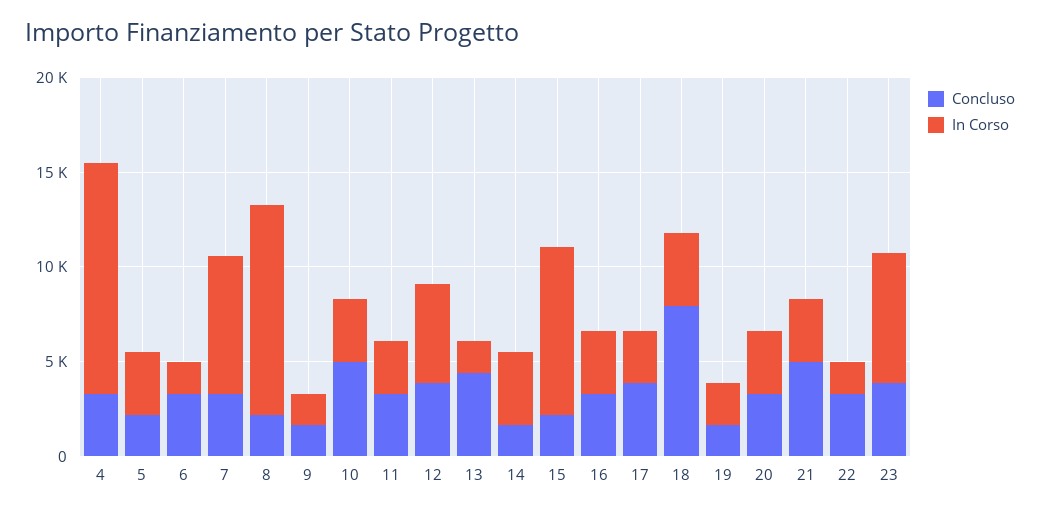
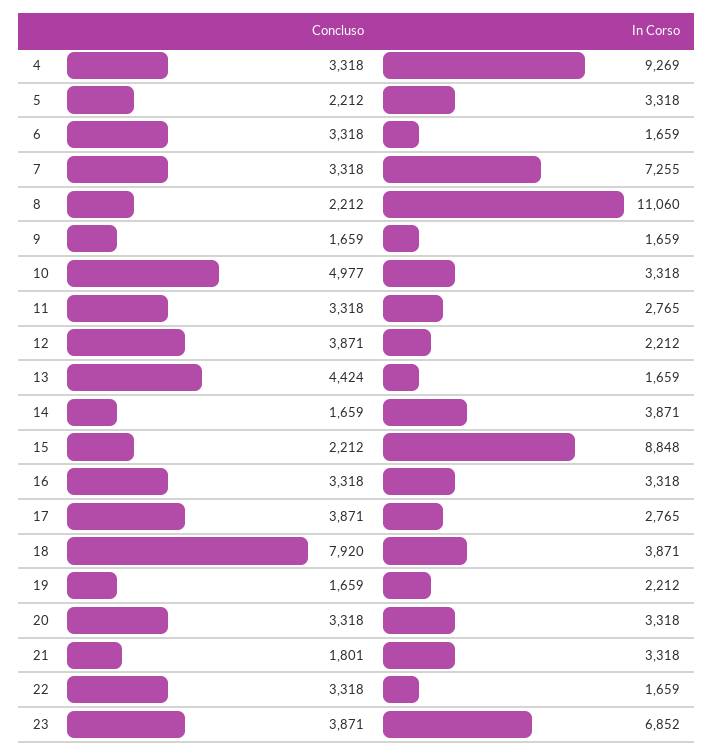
In Corso, 4: 12000 -> 9269
In Corso, 12: 5000 -> 2212
Concluso, 21: 5000 -> 1801

